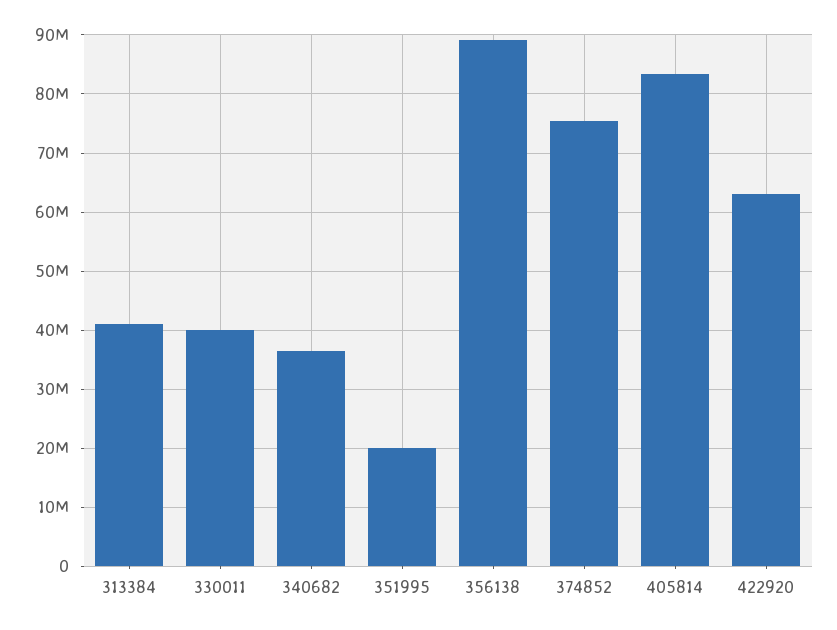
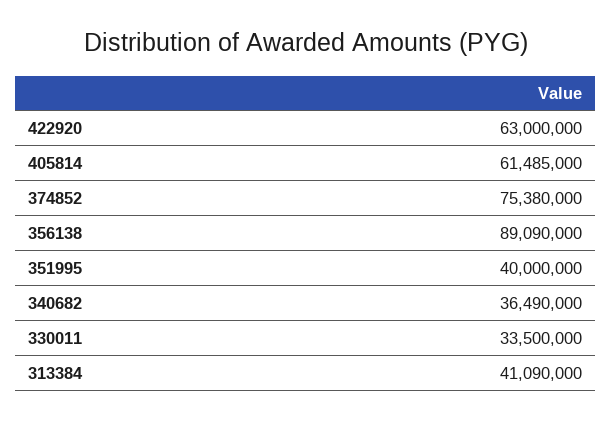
330011: 40000000 -> 33500000
351995: 20000000 -> 40000000
405814: 84000000 -> 61485000

